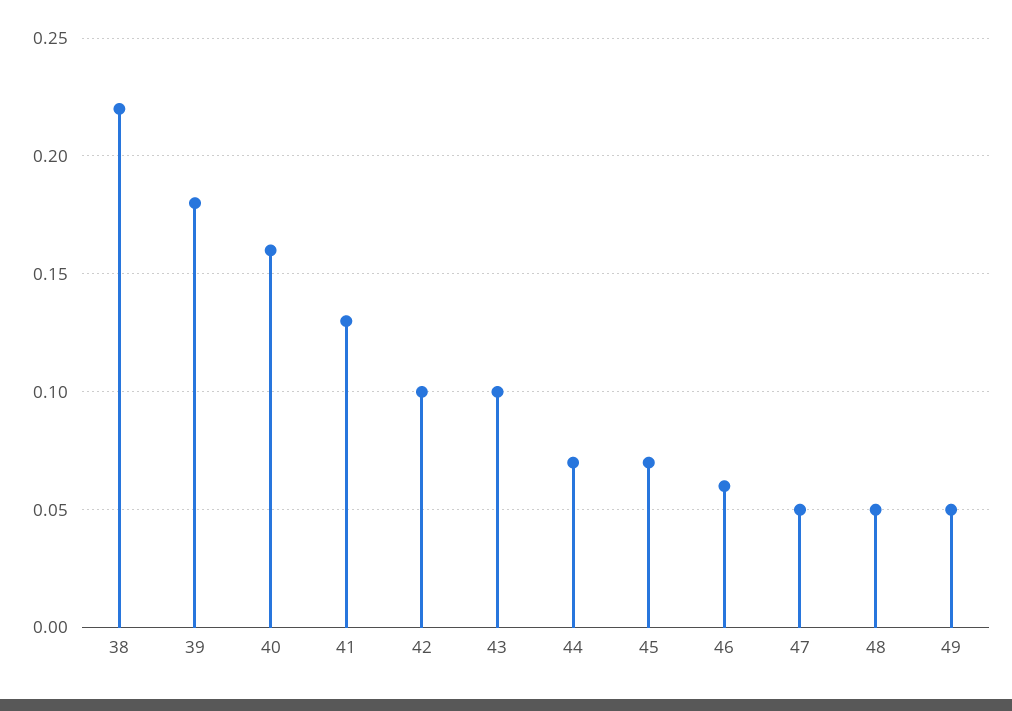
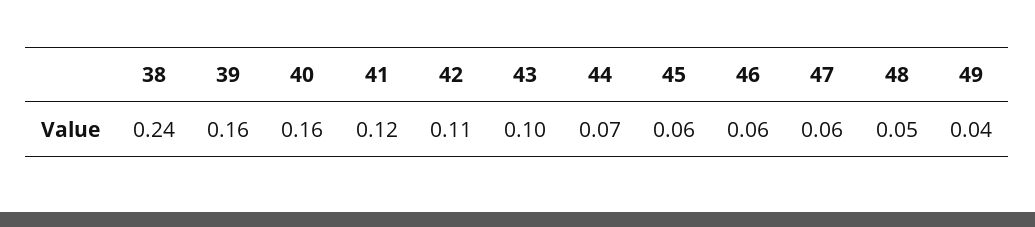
38: 0.22 -> 0.24
39: 0.18 -> 0.16
41: 0.13 -> 0.12
42: 0.1 -> 0.11
45: 0.07 -> 0.06
47: 0.05 -> 0.06
49: 0.05 -> 0.04

